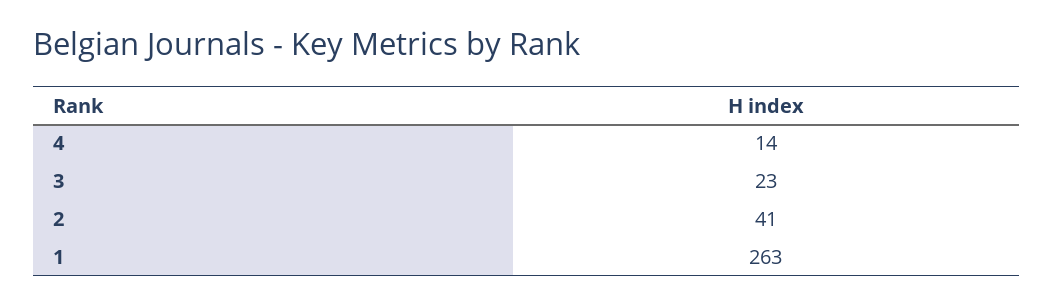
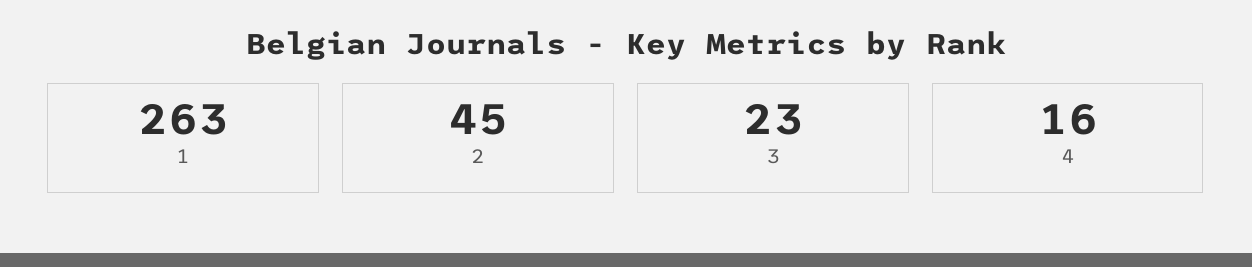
4: 14 -> 16
2: 41 -> 45

